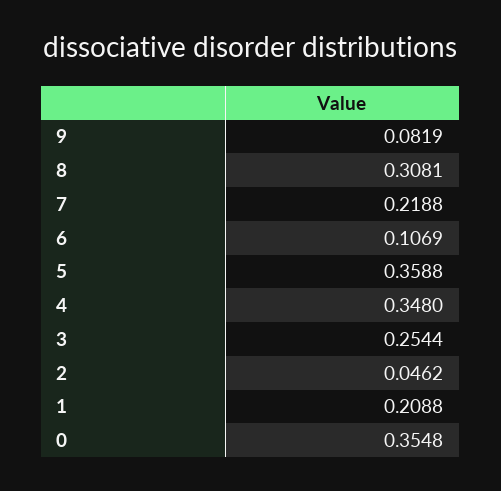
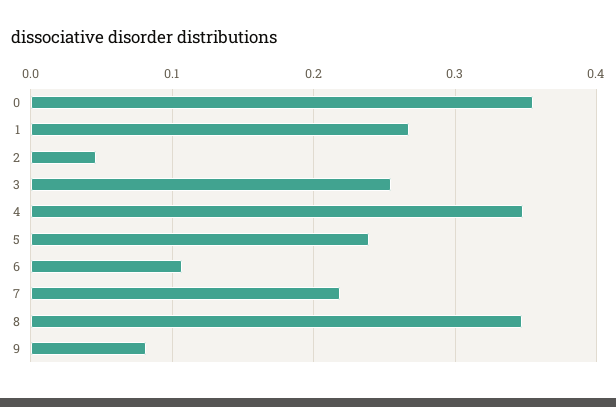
8: 0.3081 -> 0.35
5: 0.3588 -> 0.24
1: 0.2088 -> 0.27

